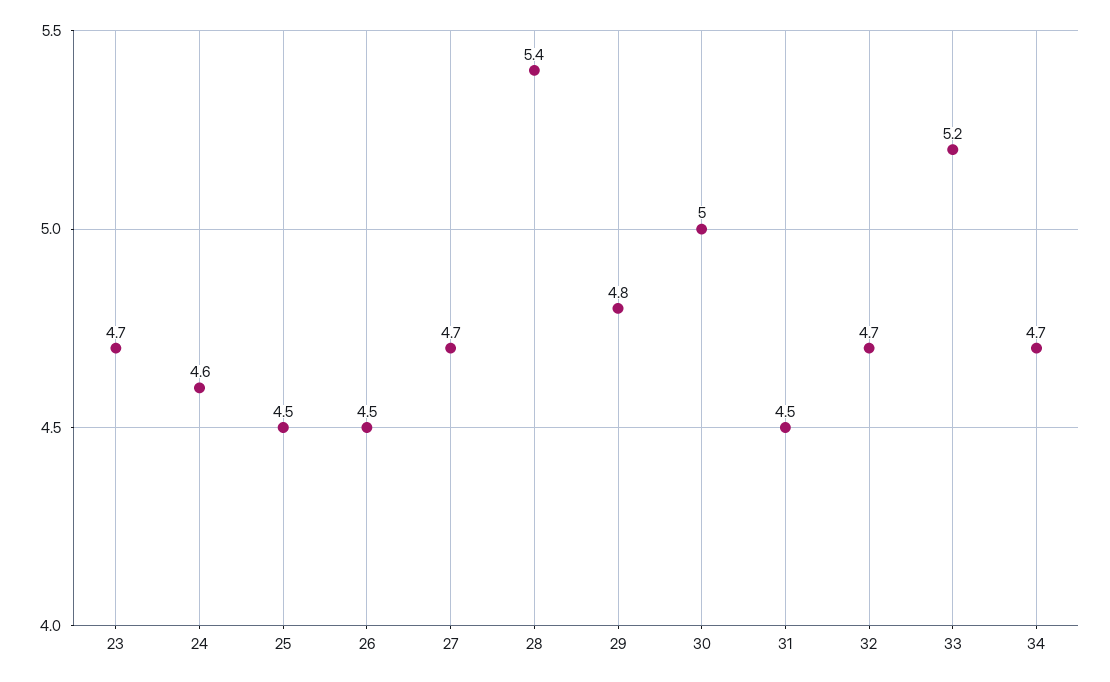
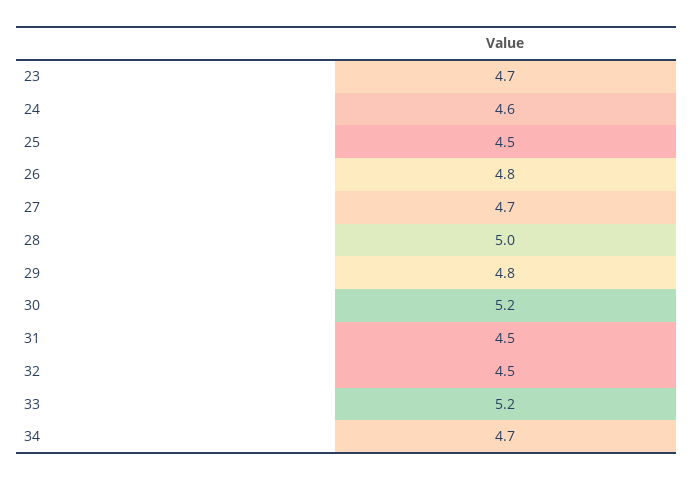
26: 4.5 -> 4.8
28: 5.4 -> 5
30: 5 -> 5.2
32: 4.7 -> 4.5

